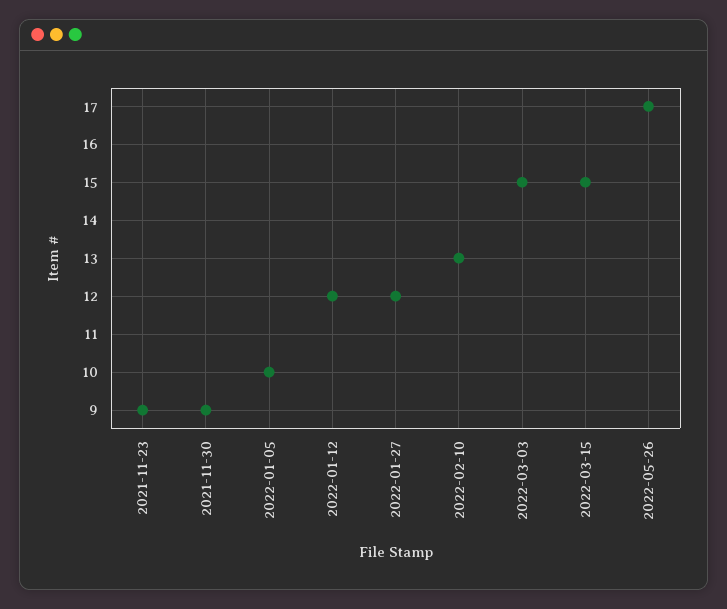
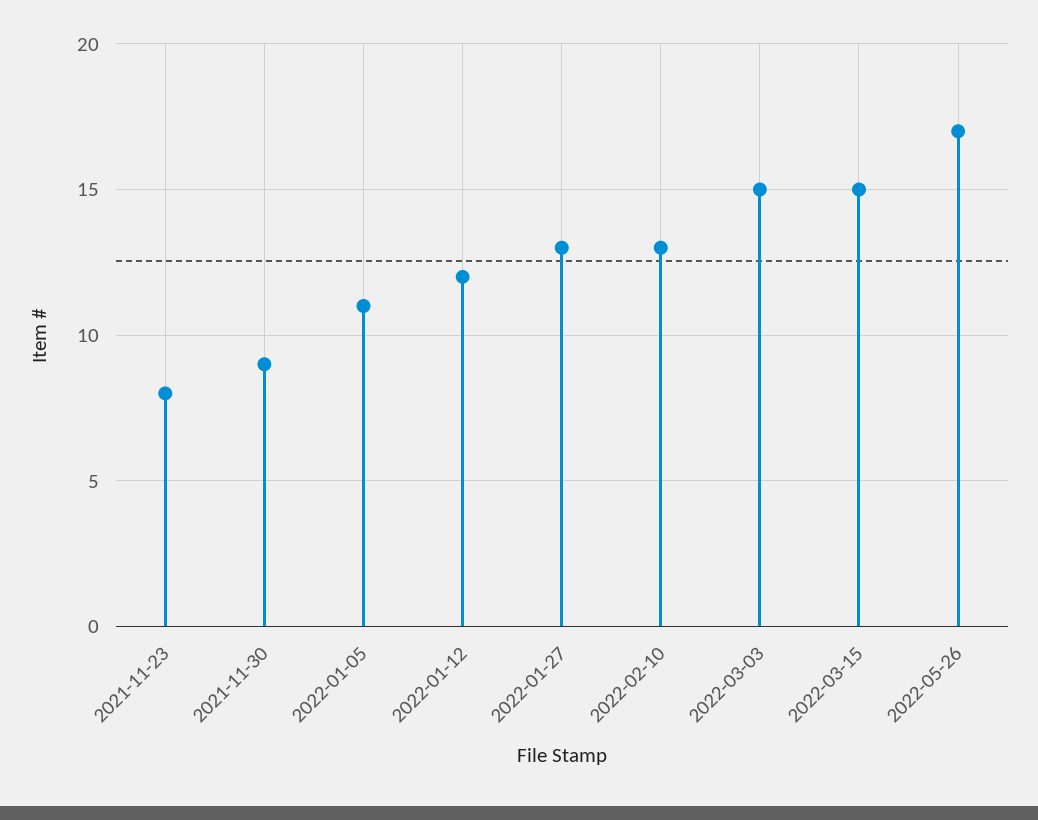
2021-11-23: 9 -> 8
2022-01-05: 10 -> 11
2022-01-27: 12 -> 13

